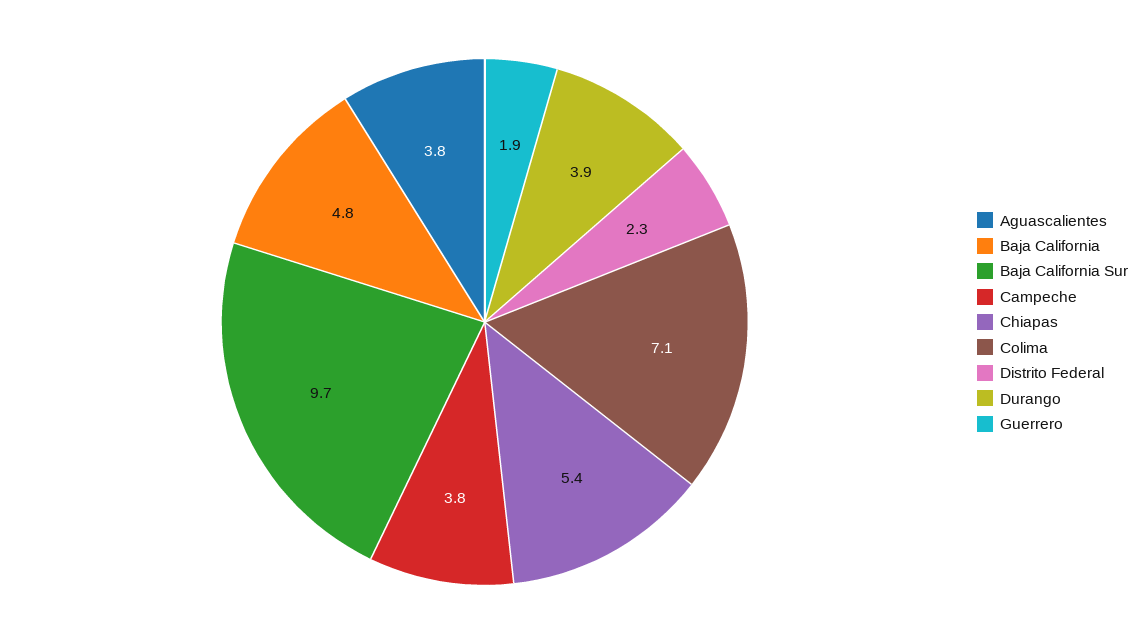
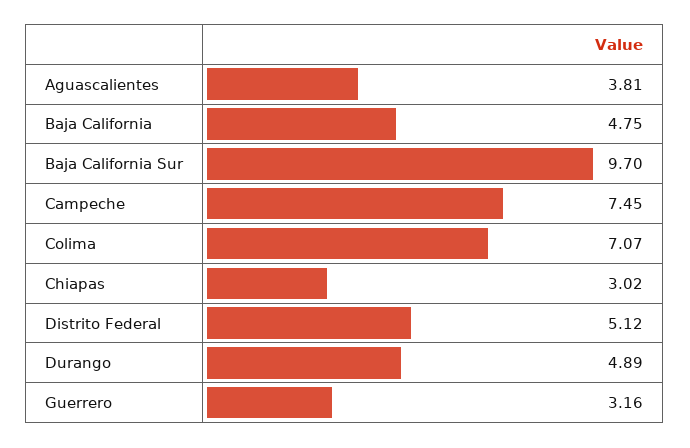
Campeche: 3.8 -> 7.45
Chiapas: 5.4 -> 3.02
Distrito Federal: 2.3 -> 5.12
Durango: 3.9 -> 4.89
Guerrero: 1.9 -> 3.16

